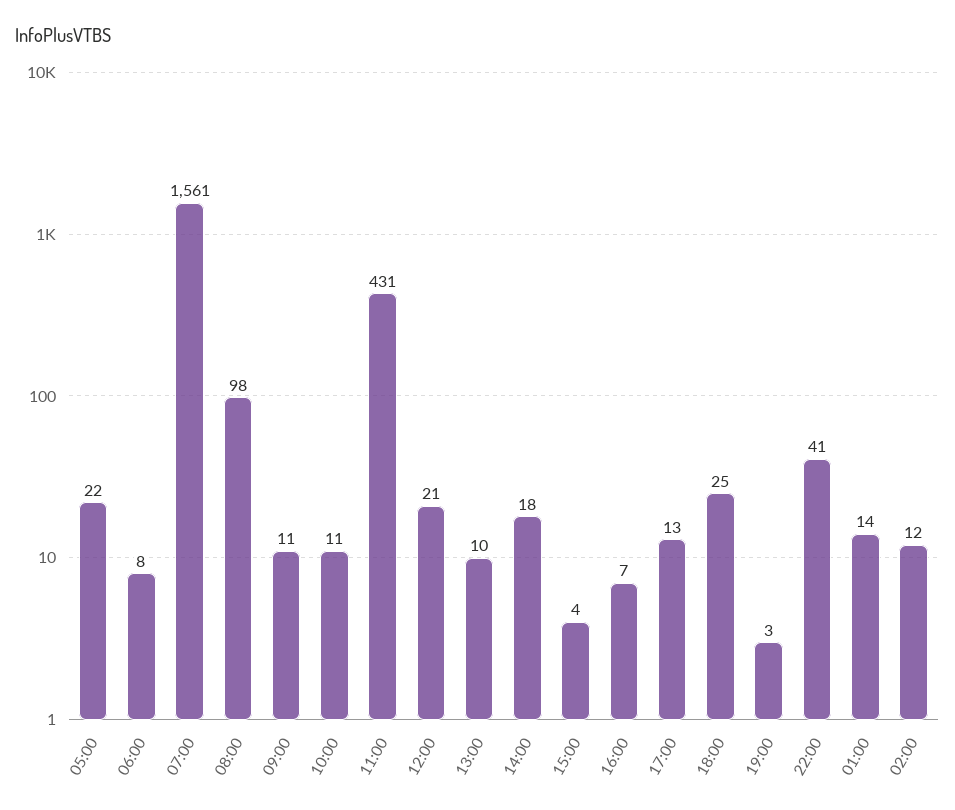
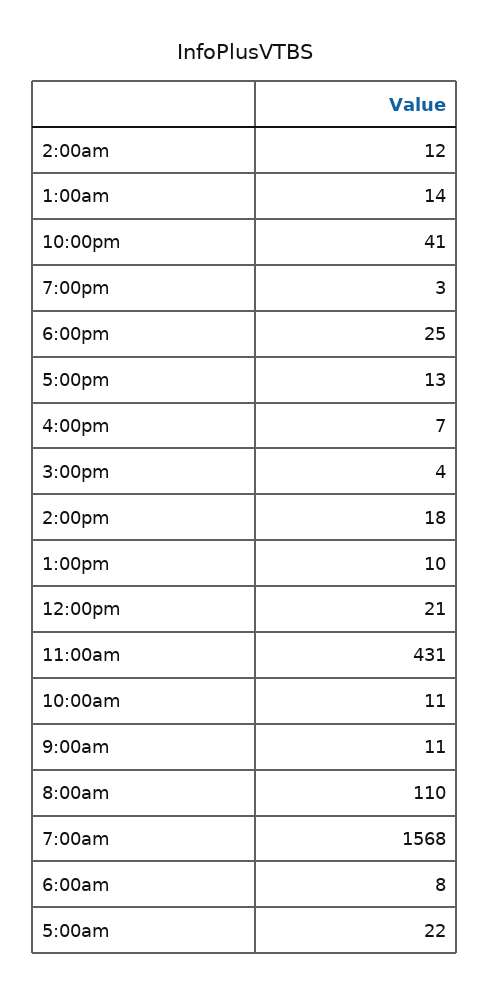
07:00: 1561 -> 1568
08:00: 98 -> 110

